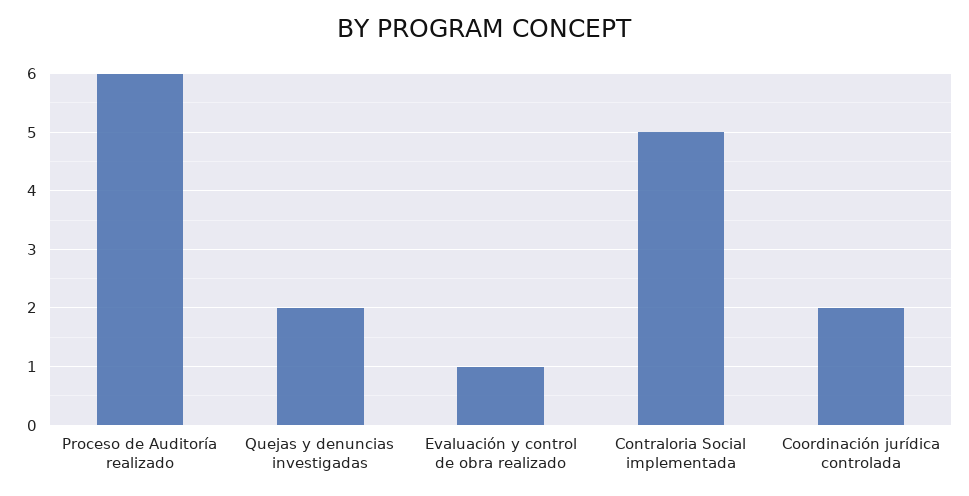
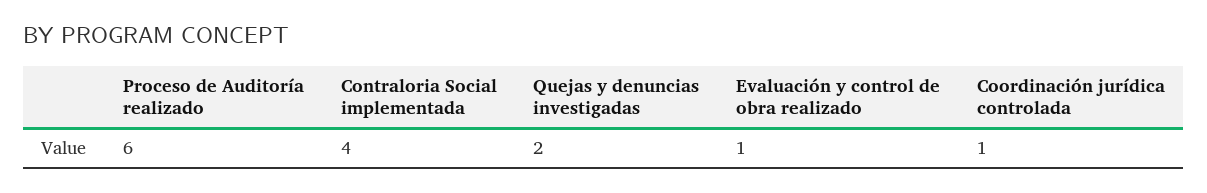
Contraloria Social implementada: 5 -> 4
Coordinación jurídica controlada: 2 -> 1

